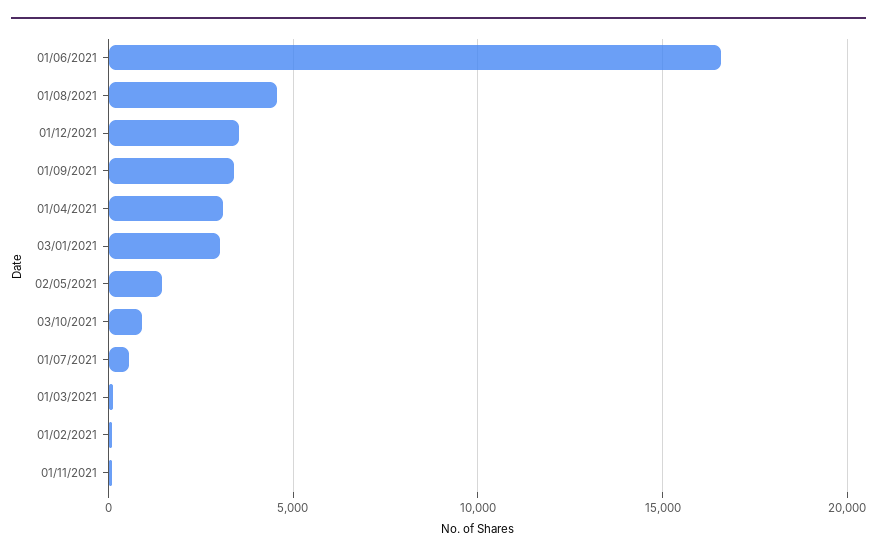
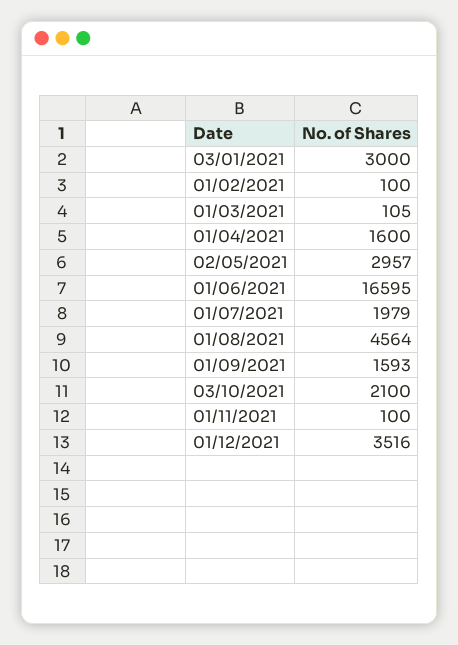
01/09/2021: 3500 -> 1593
01/04/2021: 3000 -> 1600
02/05/2021: 1500 -> 2957
03/10/2021: 1000 -> 2100
01/07/2021: 500 -> 1979

